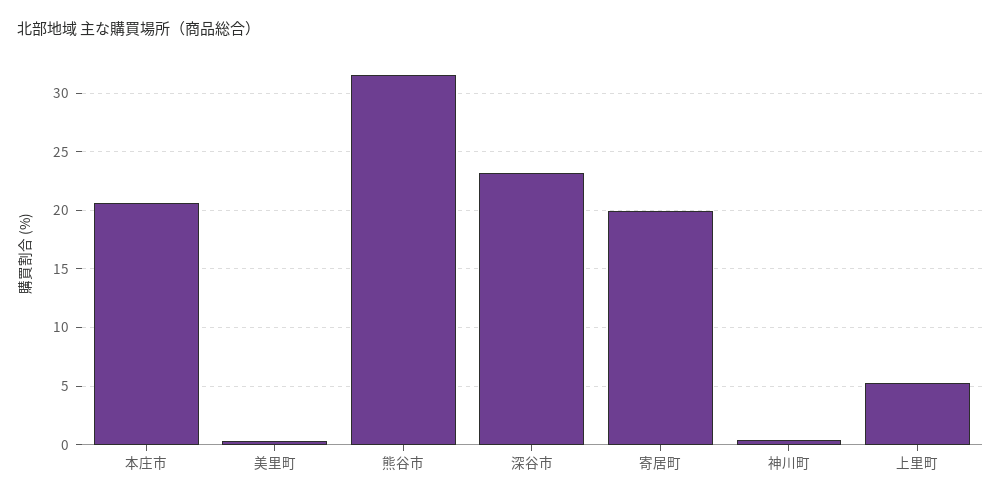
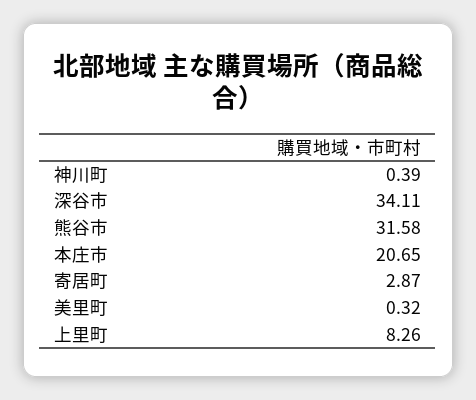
深谷市: 23 -> 34.11
寄居町: 20 -> 2.87
上里町: 5 -> 8.26

